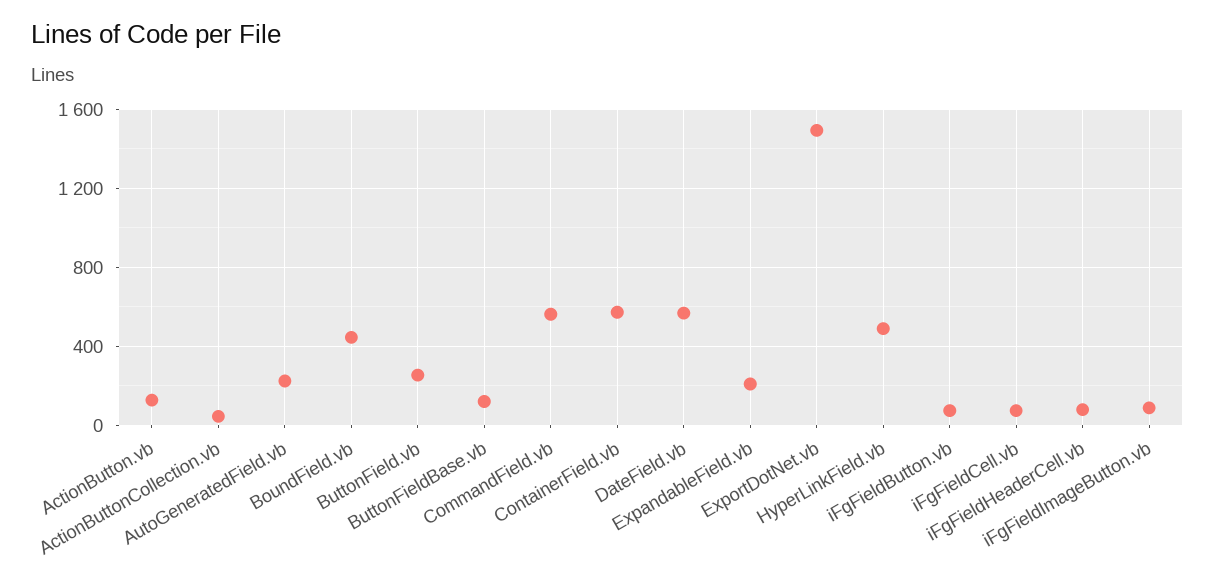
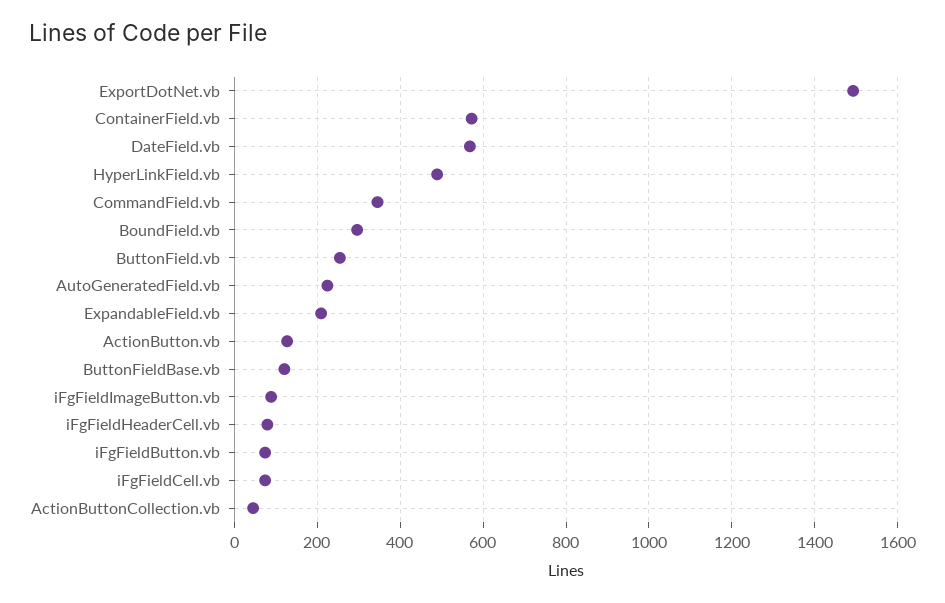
BoundField.vb: 450 -> 300
CommandField.vb: 550 -> 340

